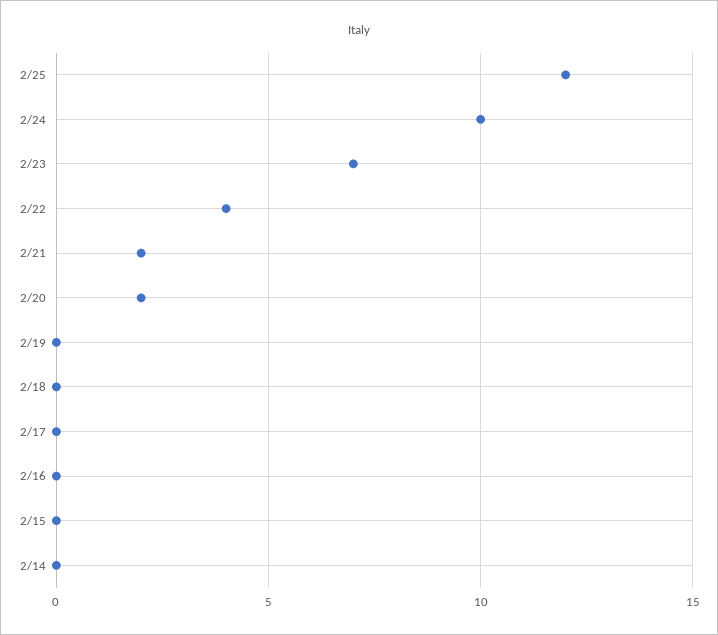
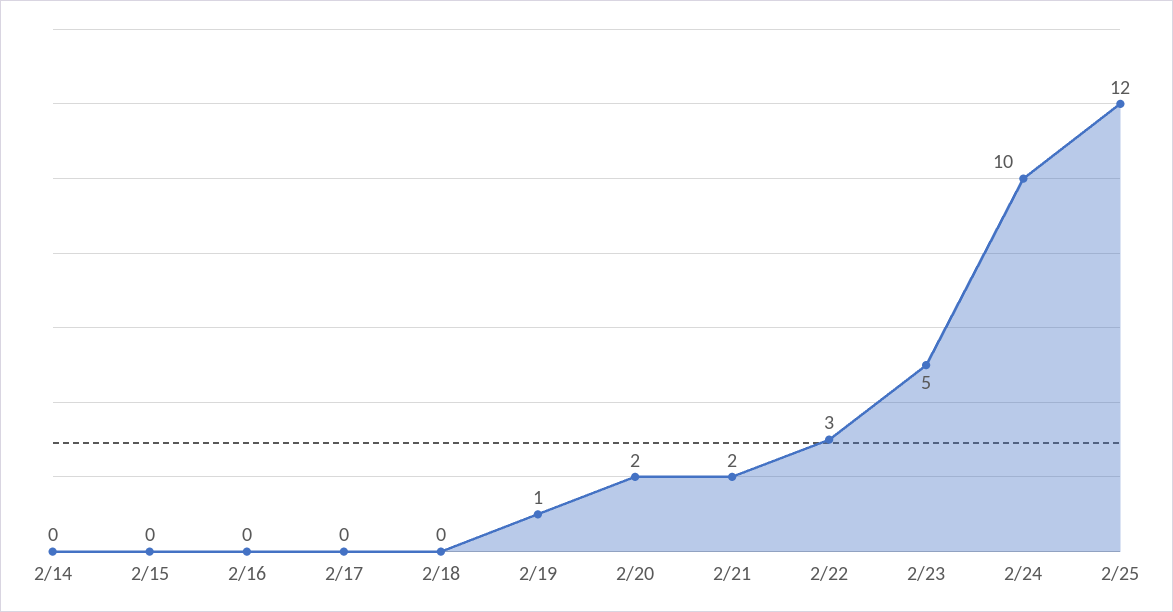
2/23: 7 -> 5
2/22: 4 -> 3
2/19: 0 -> 1

